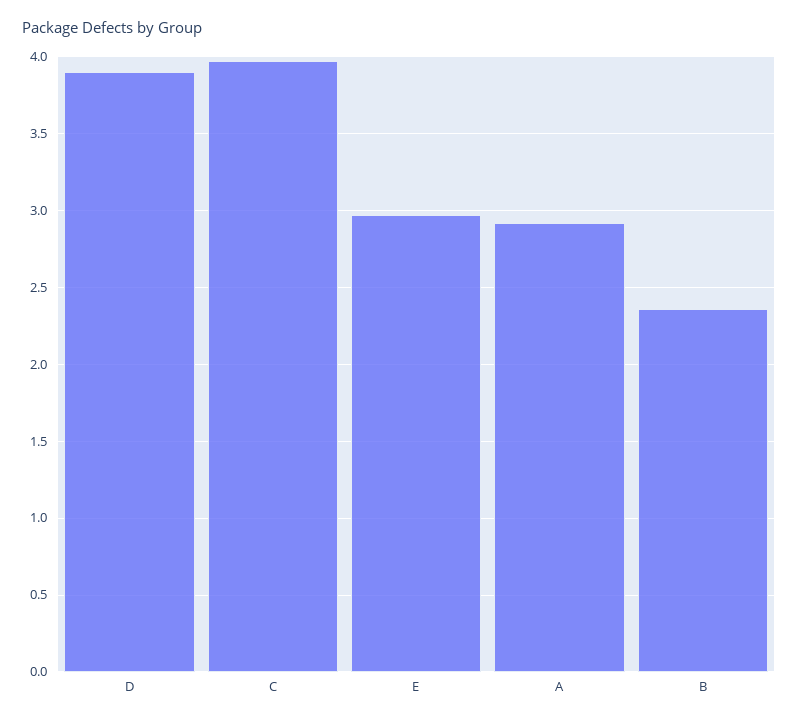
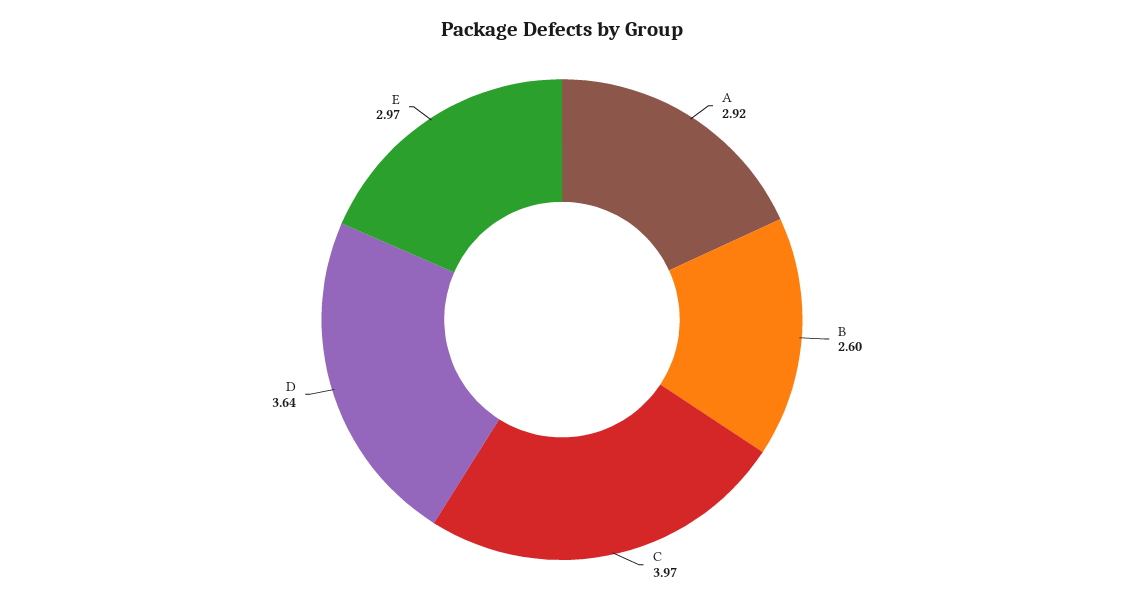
D: 3.9 -> 3.64
B: 2.35 -> 2.6

